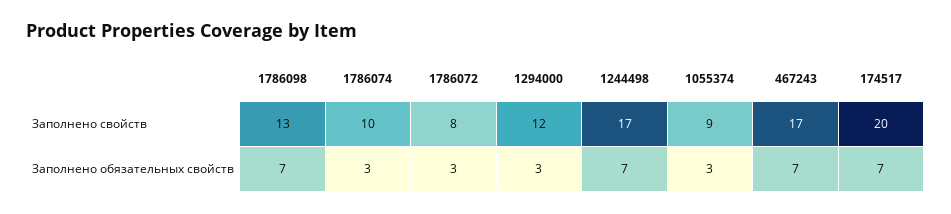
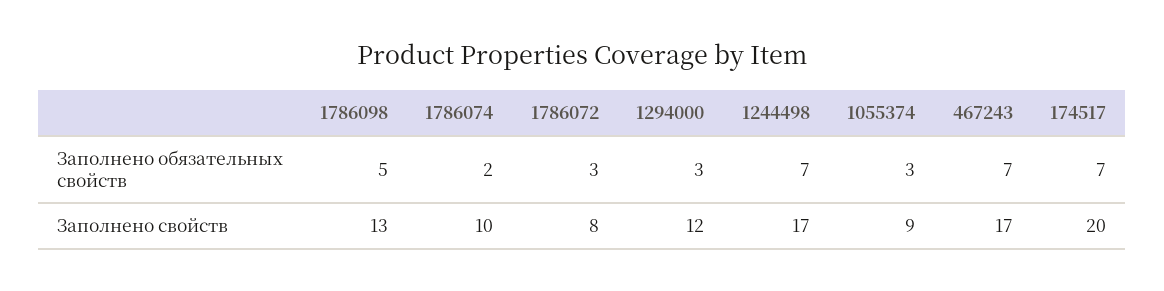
1786098, Заполнено обязательных свойств: 7 -> 5
1786074, Заполнено обязательных свойств: 3 -> 2

